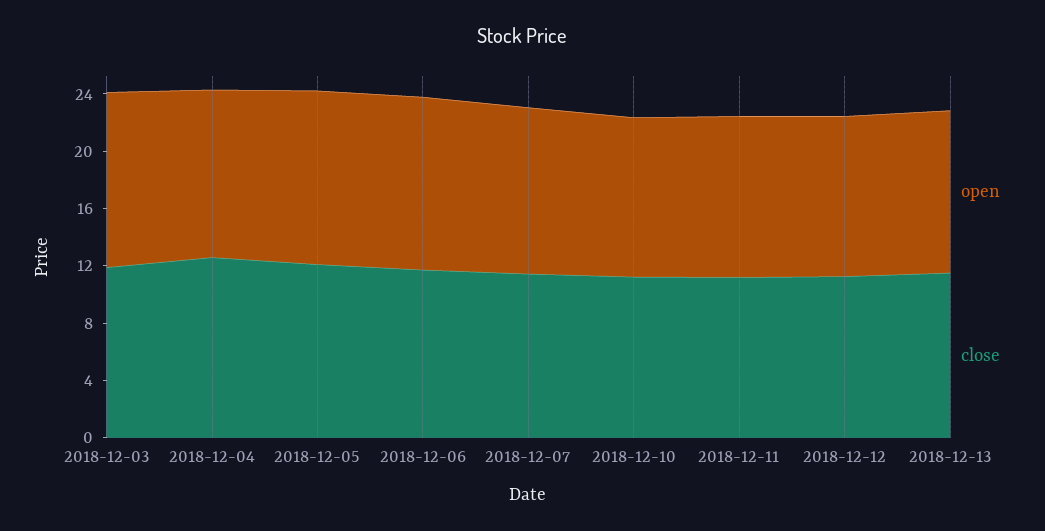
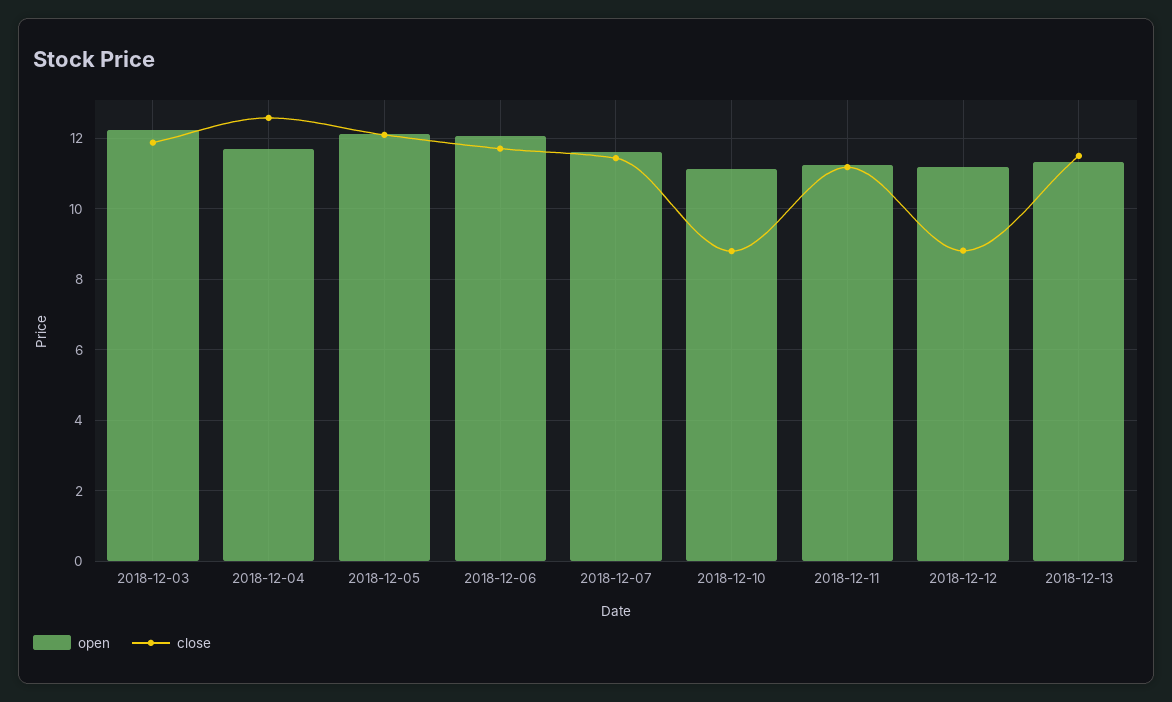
close, 2018-12-10: 11 -> 8.8
close, 2018-12-12: 11 -> 8.8

